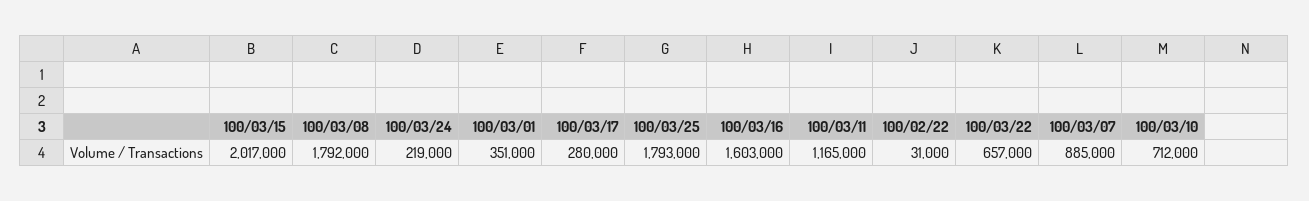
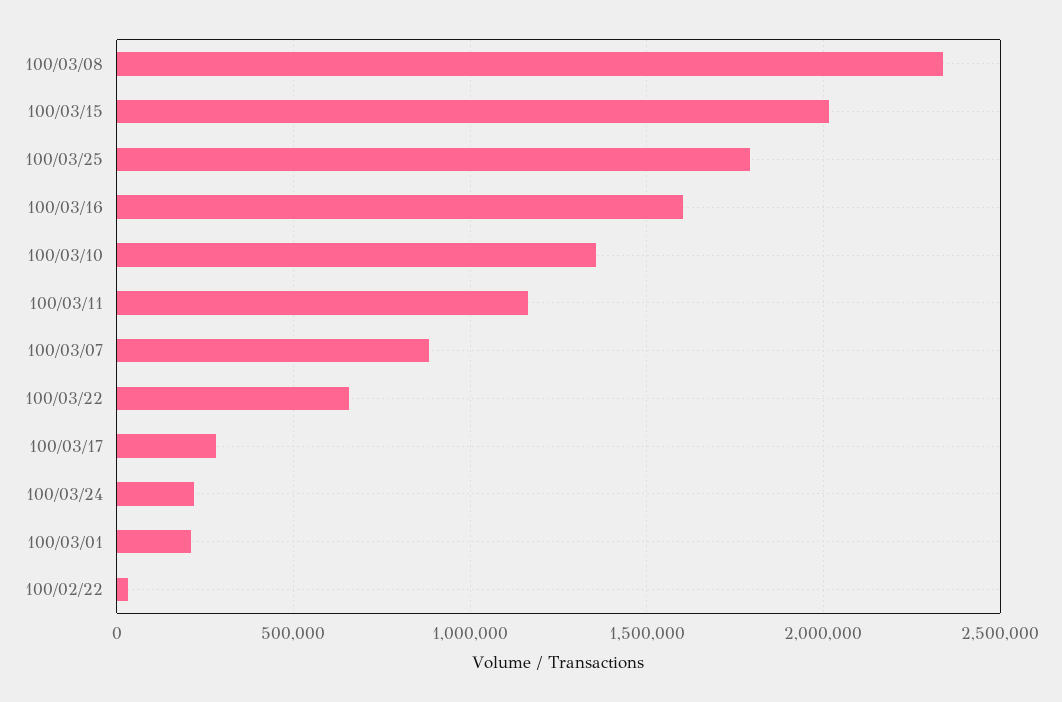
100/03/08: 1792000 -> 2350000
100/03/01: 351000 -> 200000
100/03/10: 712000 -> 1350000

